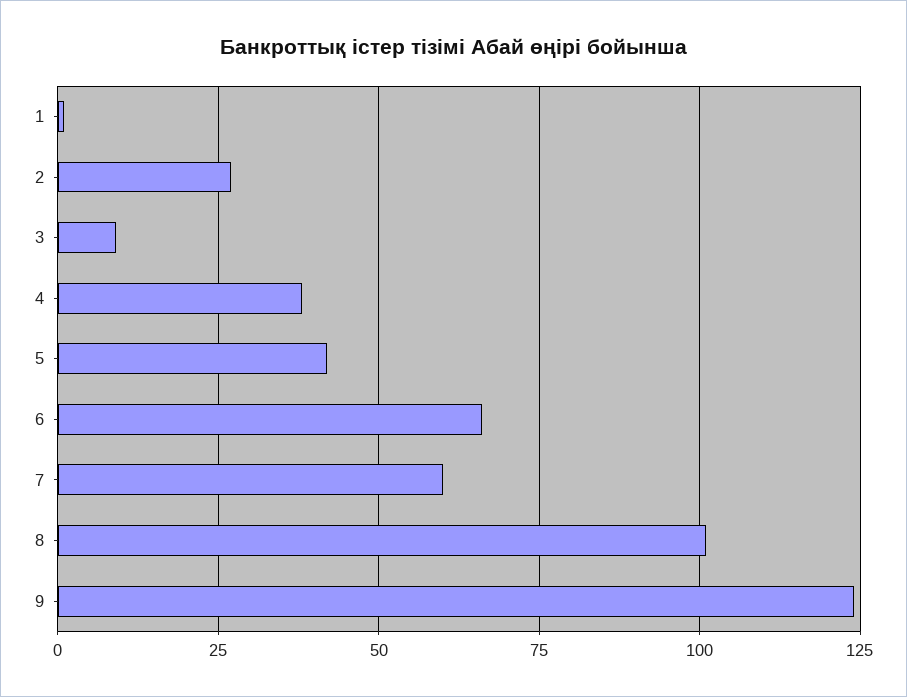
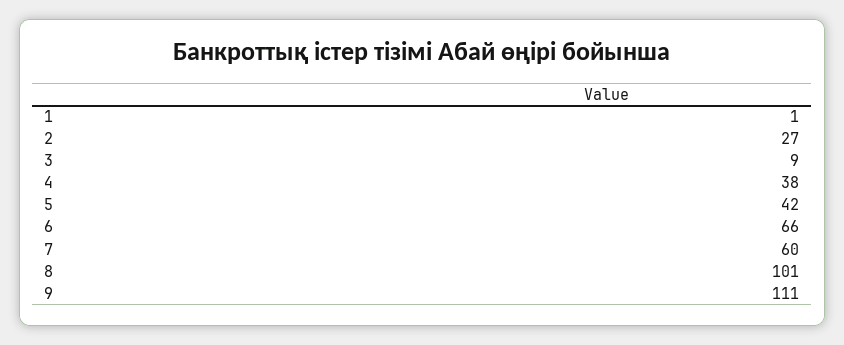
9: 125 -> 111

